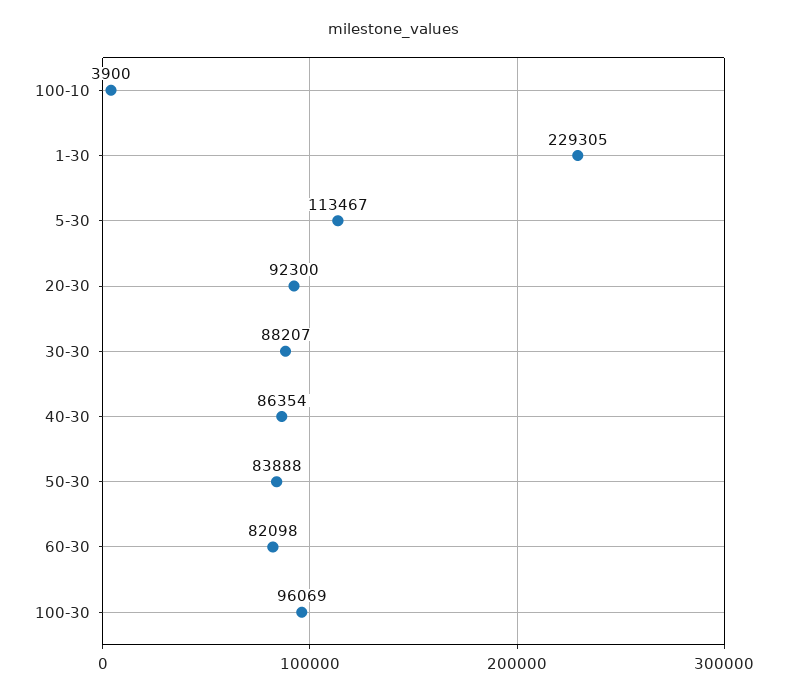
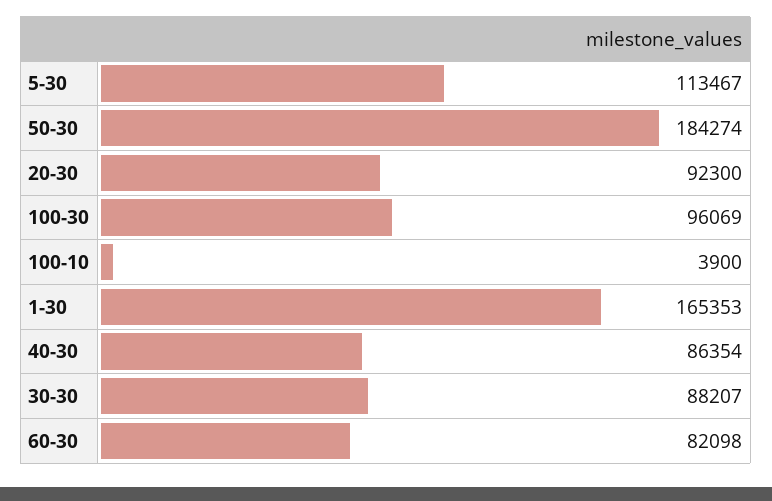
1-30: 229305 -> 165353
50-30: 83888 -> 184274

